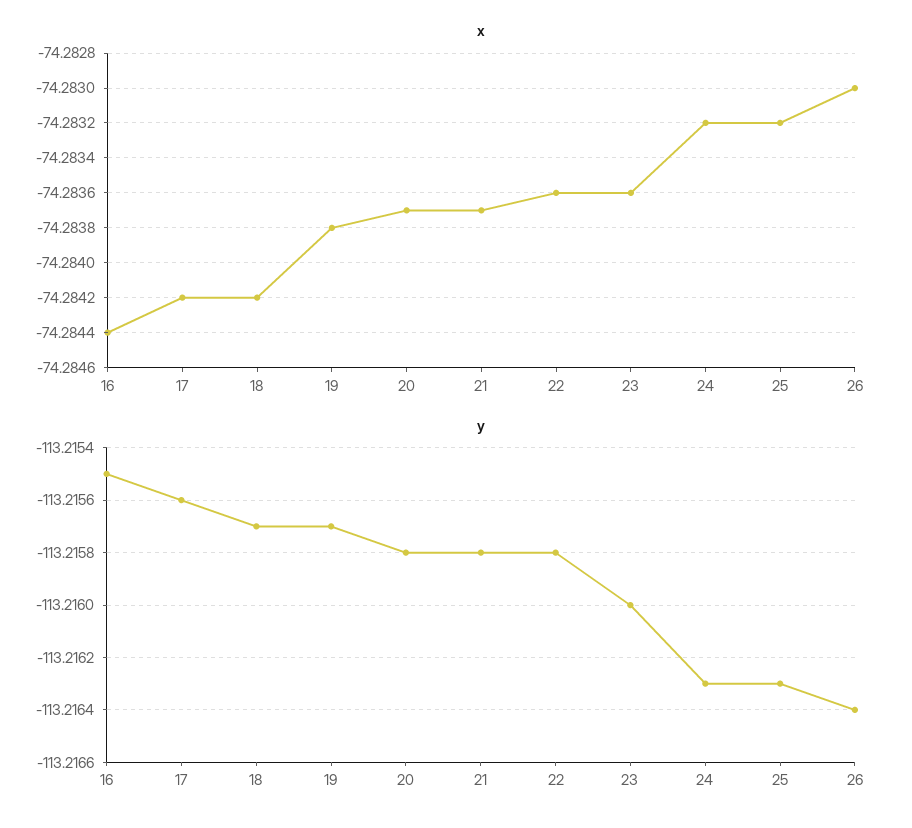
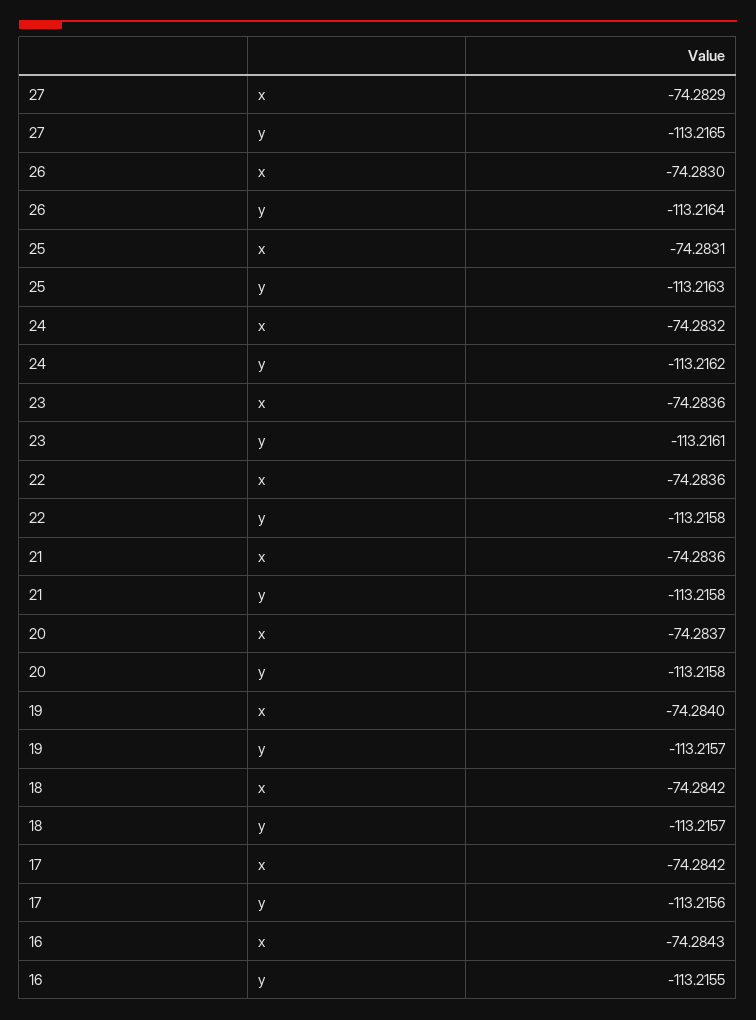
x, 16: -74.2844 -> -74.2843
x, 19: -74.2838 -> -74.284
x, 21: -74.2837 -> -74.2836
x, 25: -74.2832 -> -74.2831
y, 23: -113.216 -> -113.2161
y, 24: -113.2163 -> -113.2162
x, 27: none -> -74.2829
y, 27: none -> -113.2165

